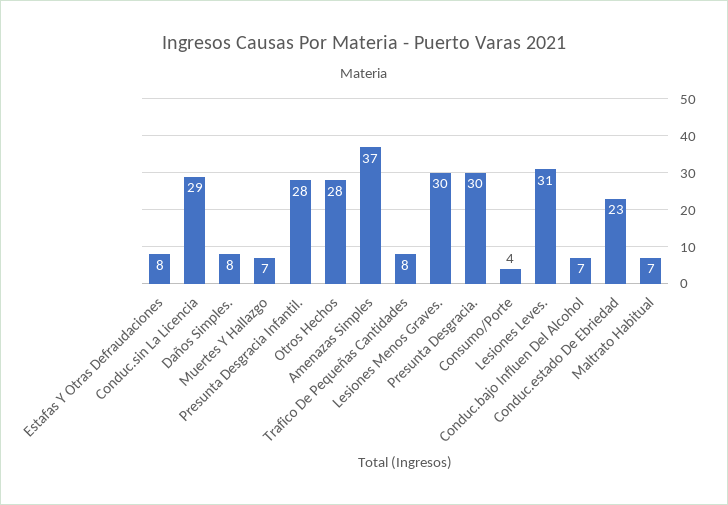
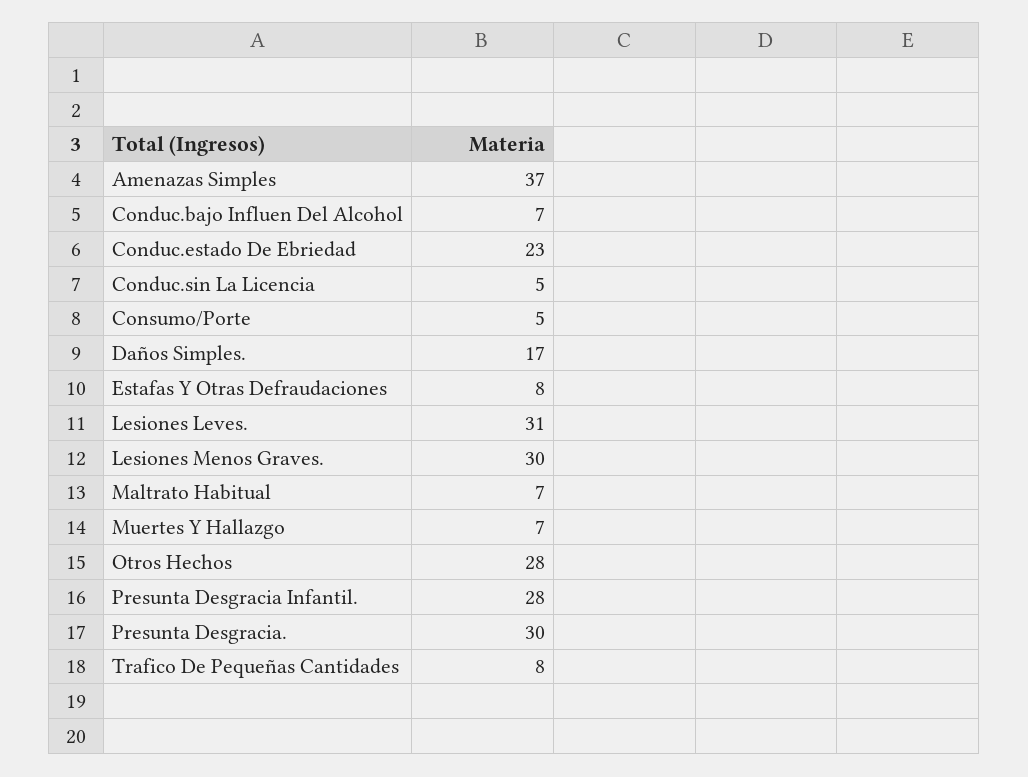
Conduc.sin La Licencia: 29 -> 5
Daños Simples.: 8 -> 17
Consumo/Porte: 4 -> 5

